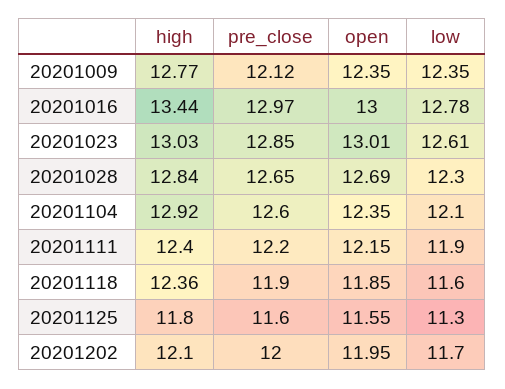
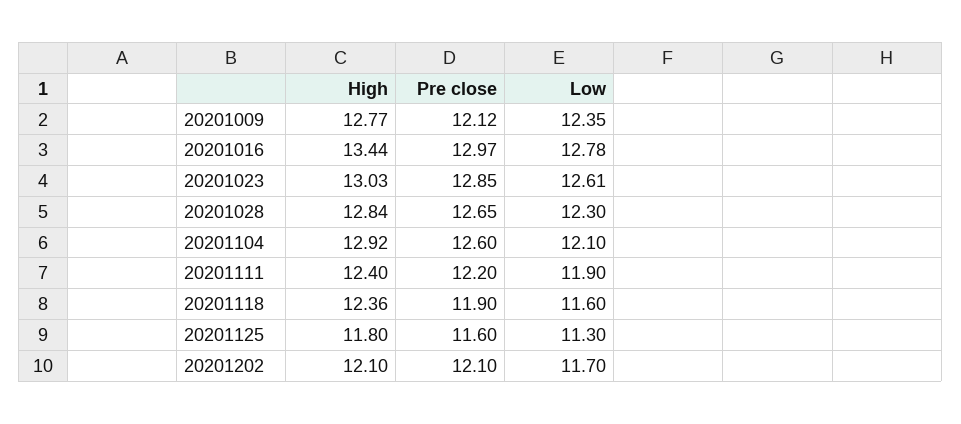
open, 20201009: 12.35 -> none
open, 20201016: 13 -> none
open, 20201023: 13.01 -> none
open, 20201028: 12.69 -> none
open, 20201104: 12.35 -> none
open, 20201111: 12.15 -> none
open, 20201118: 11.85 -> none
open, 20201125: 11.55 -> none
pre_close, 20201202: 12 -> 12.1
open, 20201202: 11.95 -> none

